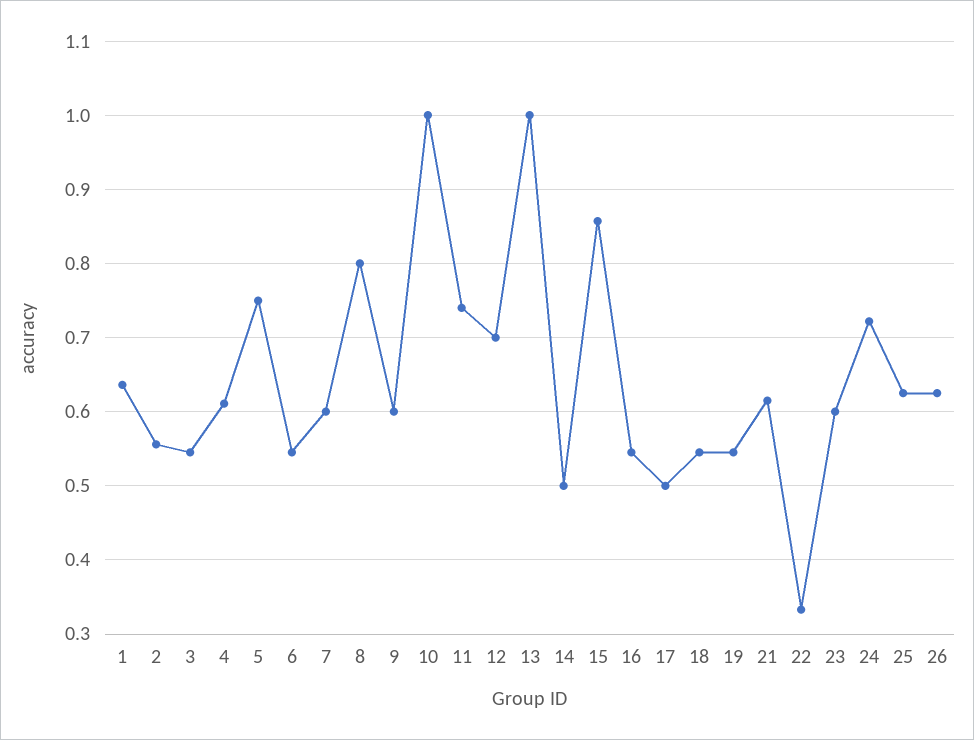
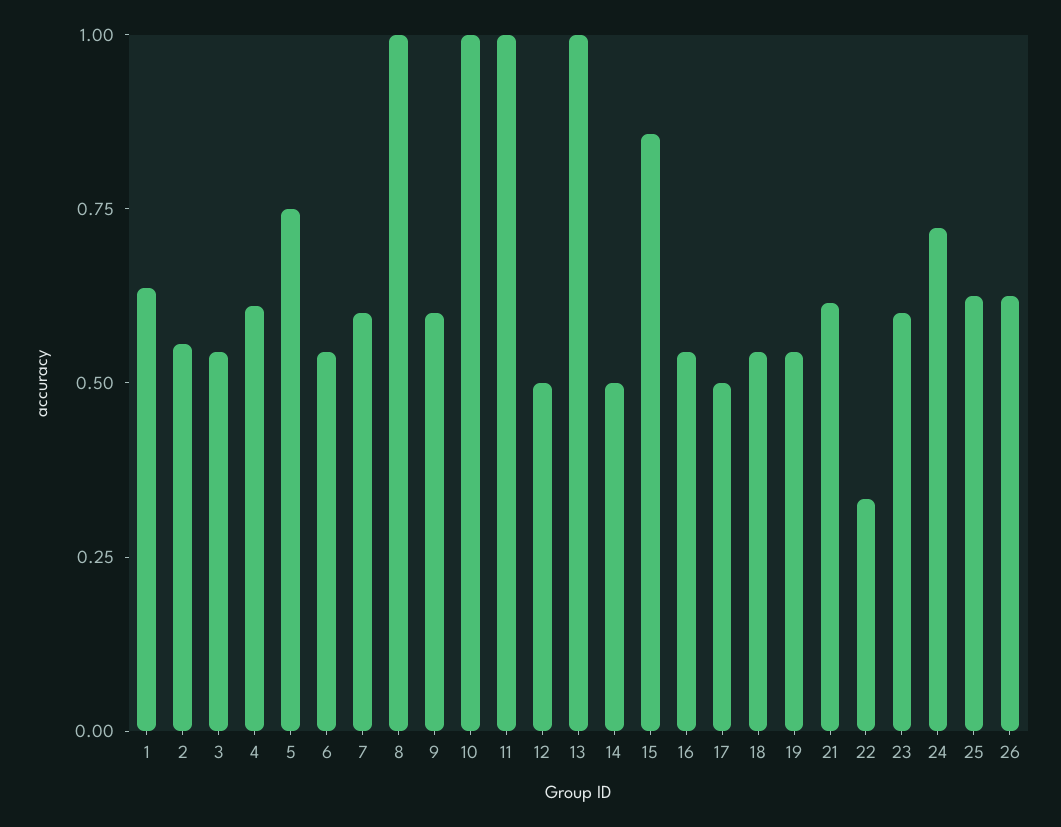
8: 0.8 -> 1
11: 0.74 -> 1
12: 0.7 -> 0.5

